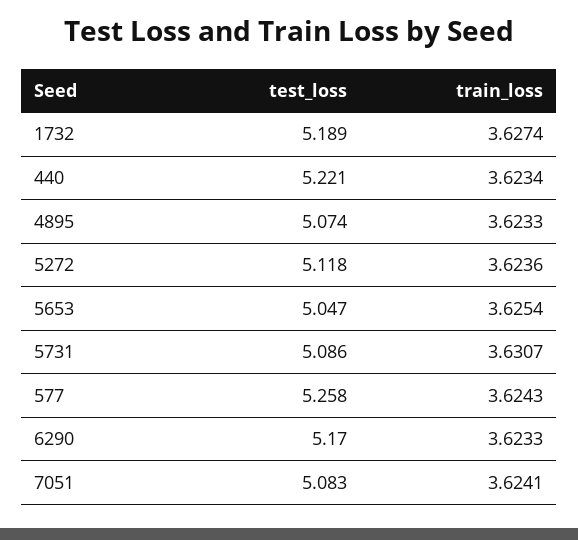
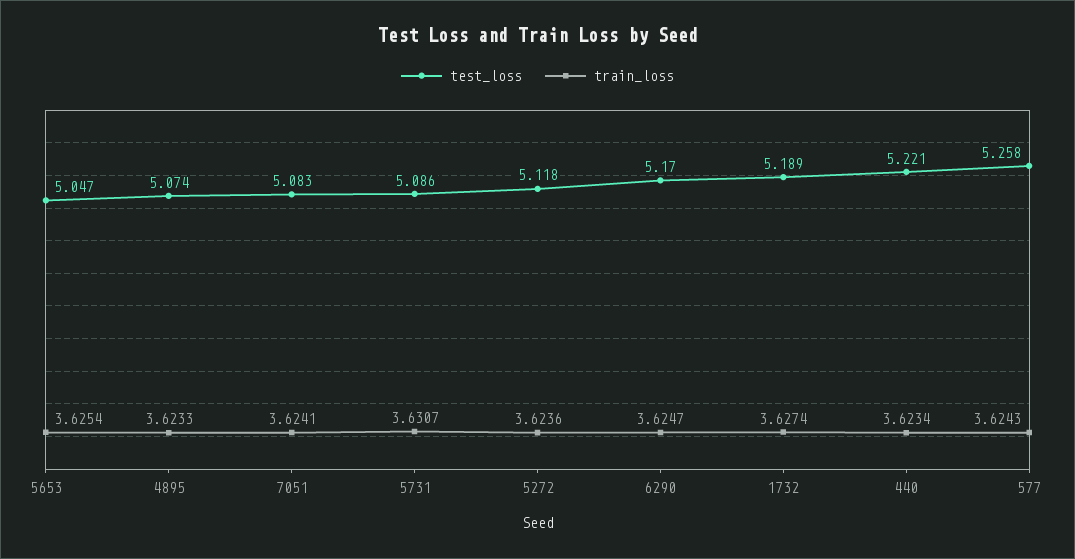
train_loss, 6290: 3.6233 -> 3.6247

